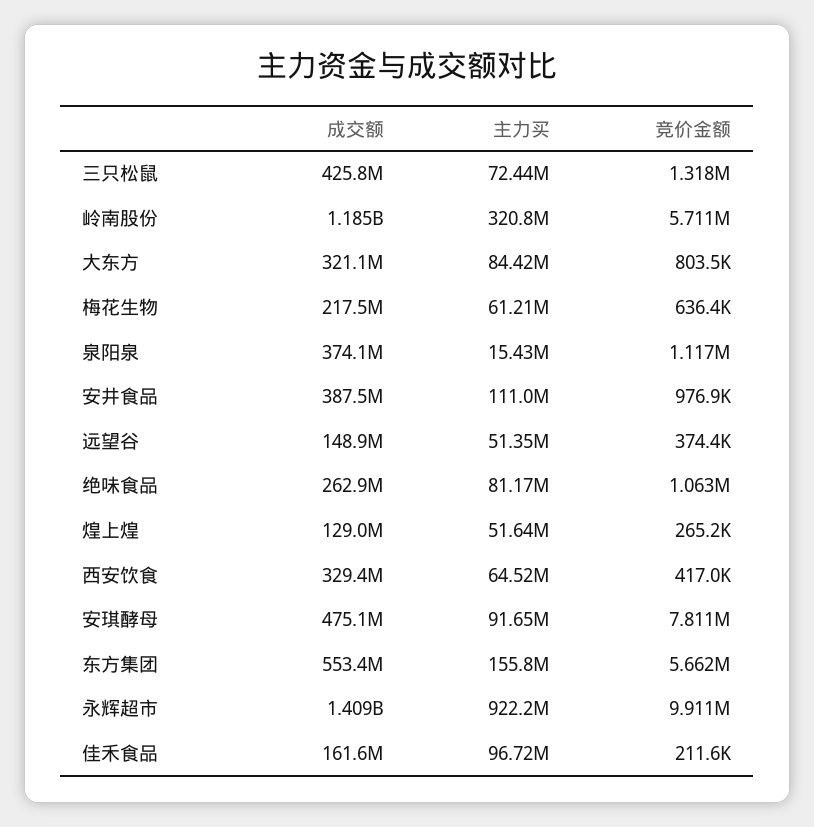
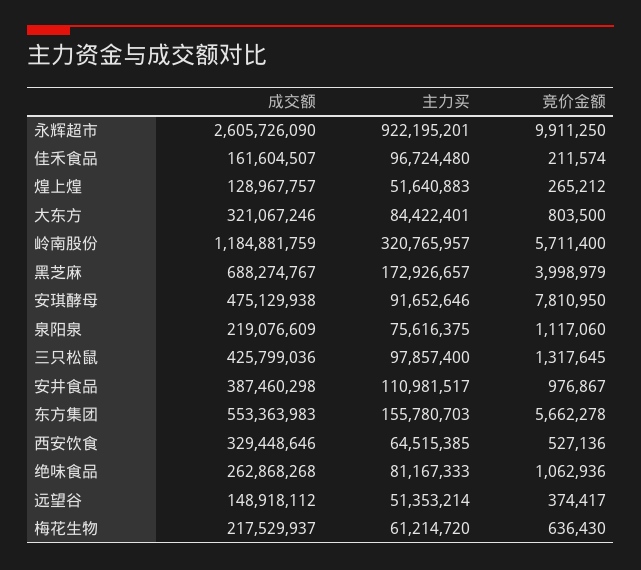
主力买, 三只松鼠: 72440000 -> 97857400
成交额, 泉阳泉: 374100000 -> 219076609
主力买, 泉阳泉: 15430000 -> 75616375
竞价金额, 西安饮食: 417000 -> 527136
成交额, 永辉超市: 1409000000 -> 2605726090
成交额, 黑芝麻: none -> 688274767
主力买, 黑芝麻: none -> 172926657
竞价金额, 黑芝麻: none -> 3998979

